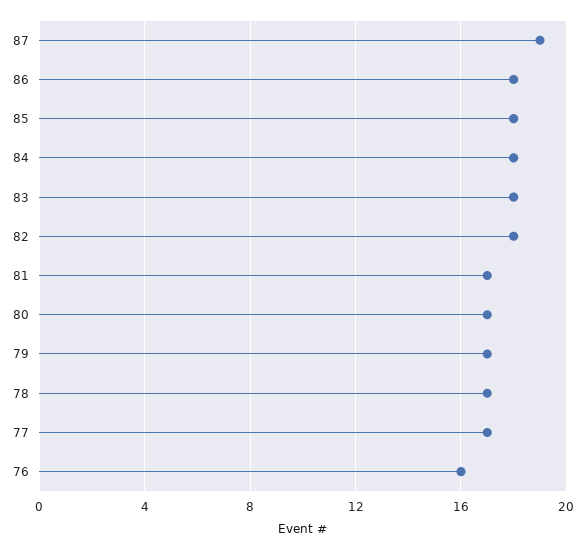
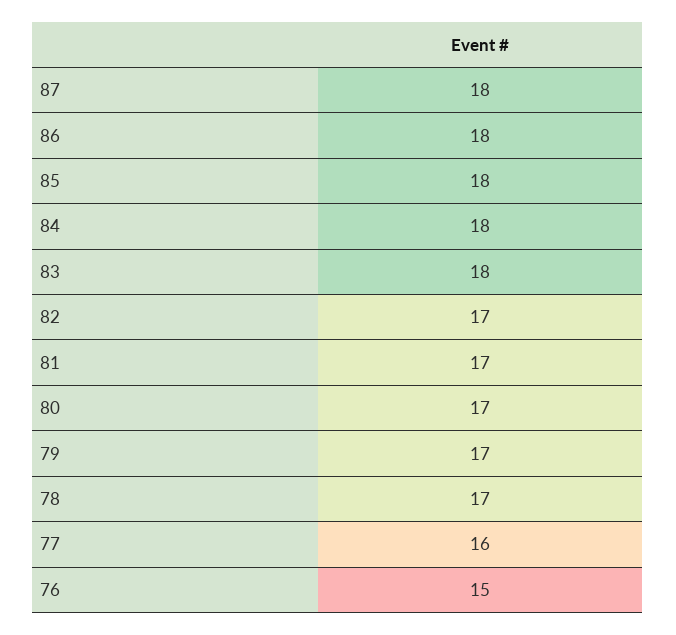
87: 19 -> 18
82: 18 -> 17
77: 17 -> 16
76: 16 -> 15

